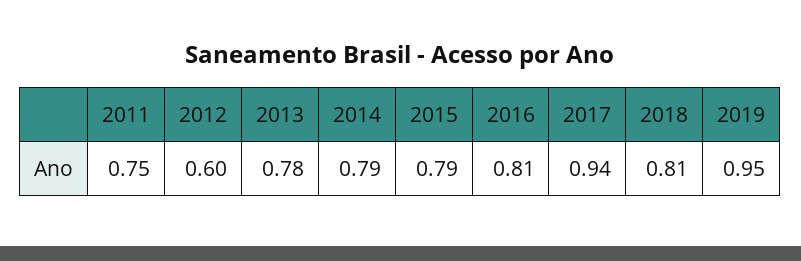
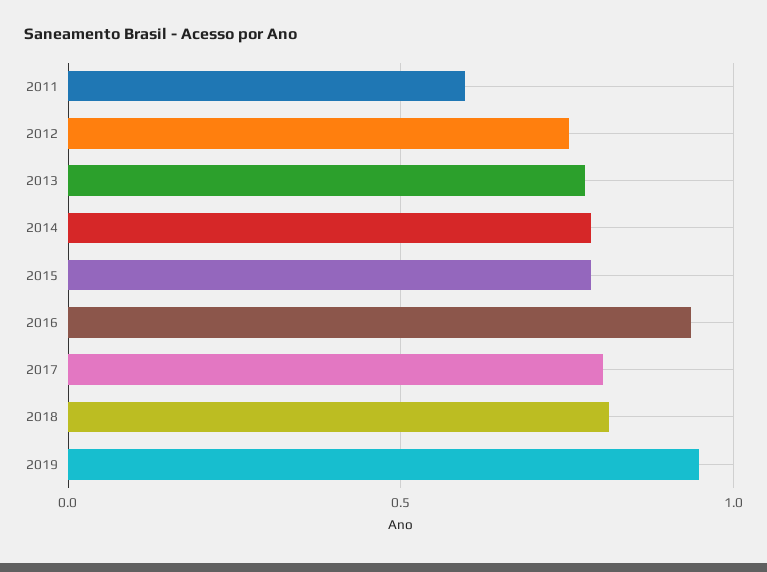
2011: 0.75 -> 0.6
2012: 0.6 -> 0.75
2016: 0.81 -> 0.95
2017: 0.94 -> 0.8

